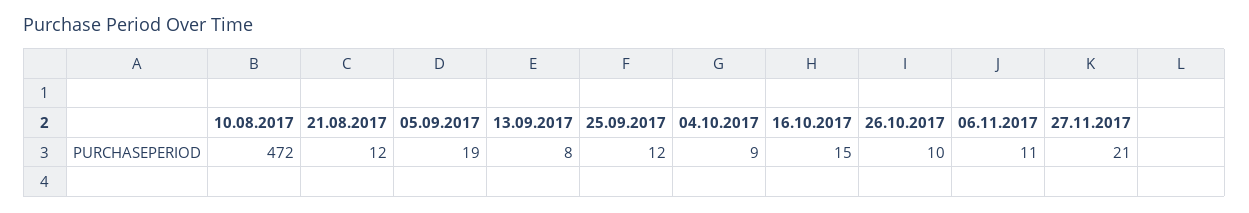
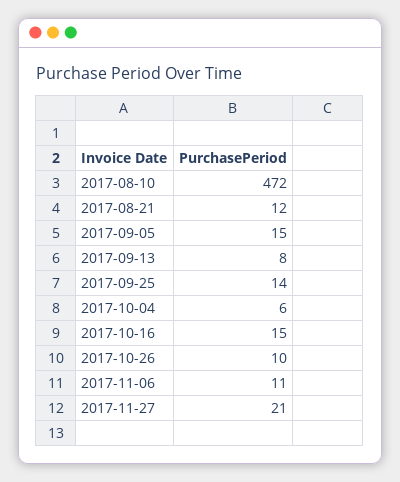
05.09.2017: 19 -> 15
25.09.2017: 12 -> 14
04.10.2017: 9 -> 6

